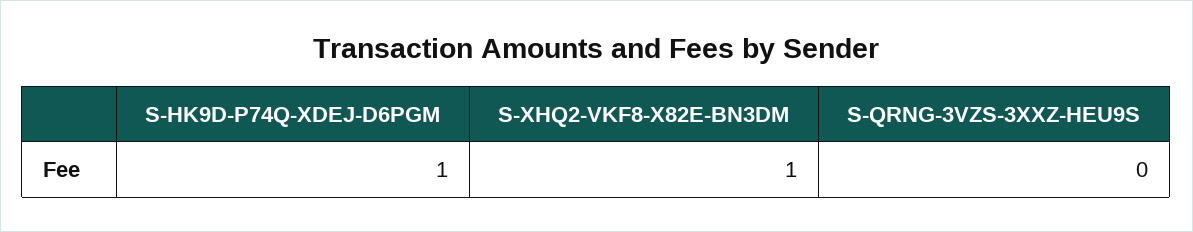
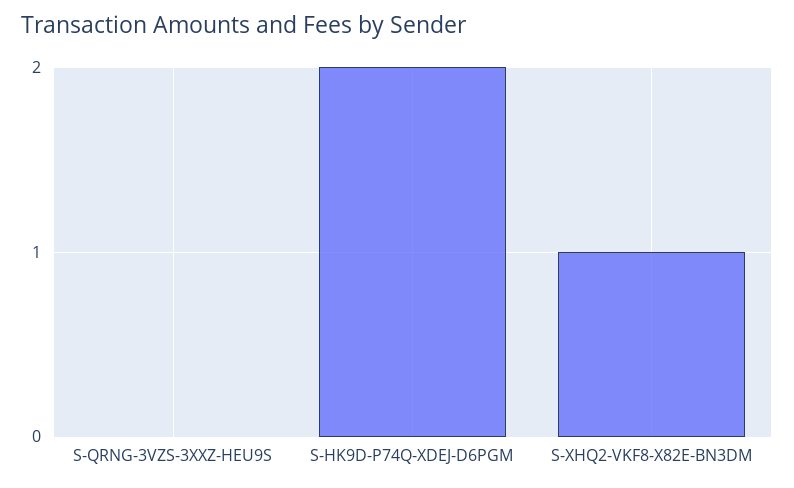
S-HK9D-P74Q-XDEJ-D6PGM: 1 -> 2

